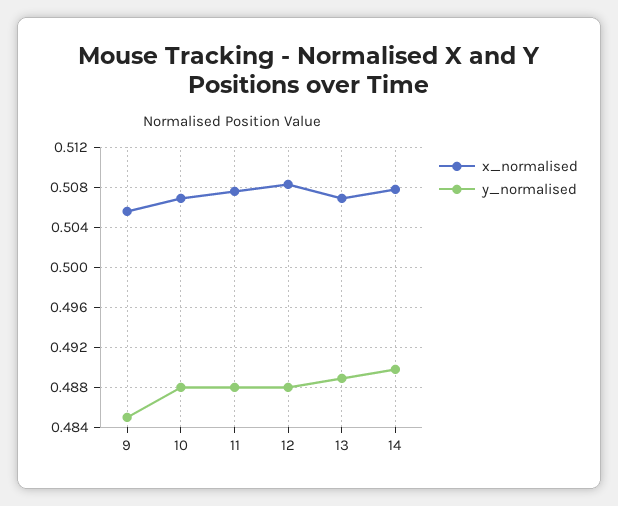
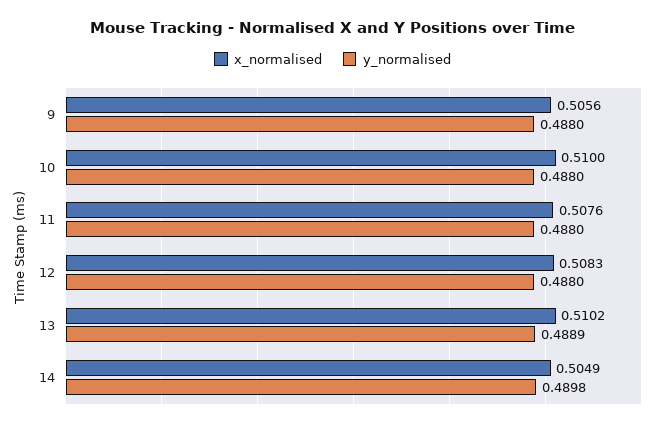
y_normalised, 9: 0.485 -> 0.488
x_normalised, 10: 0.507 -> 0.51
x_normalised, 13: 0.507 -> 0.5102
x_normalised, 14: 0.508 -> 0.5049

